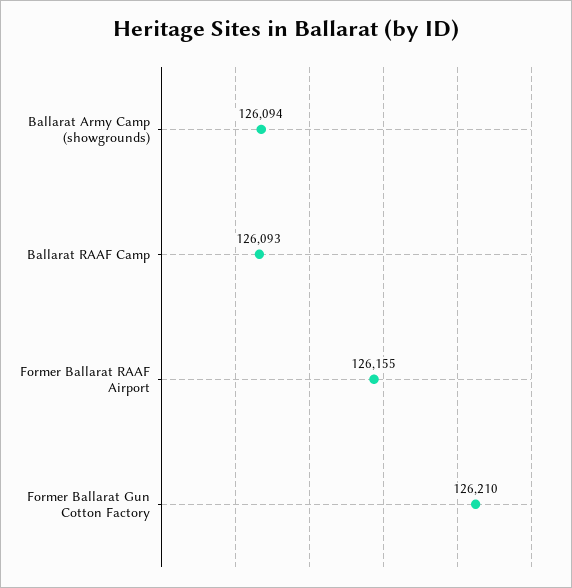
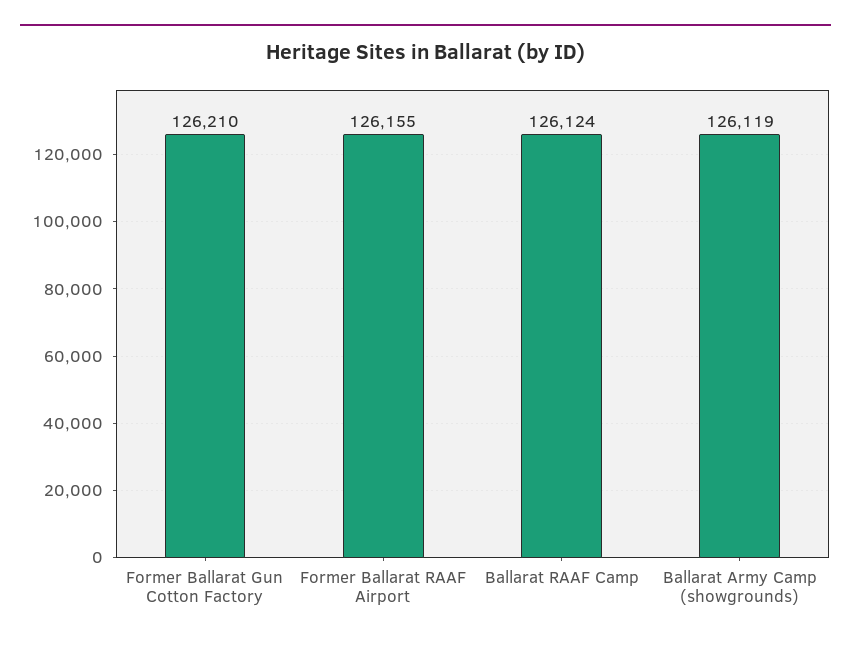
Ballarat Army Camp (showgrounds): 126094 -> 126119
Ballarat RAAF Camp: 126093 -> 126124

